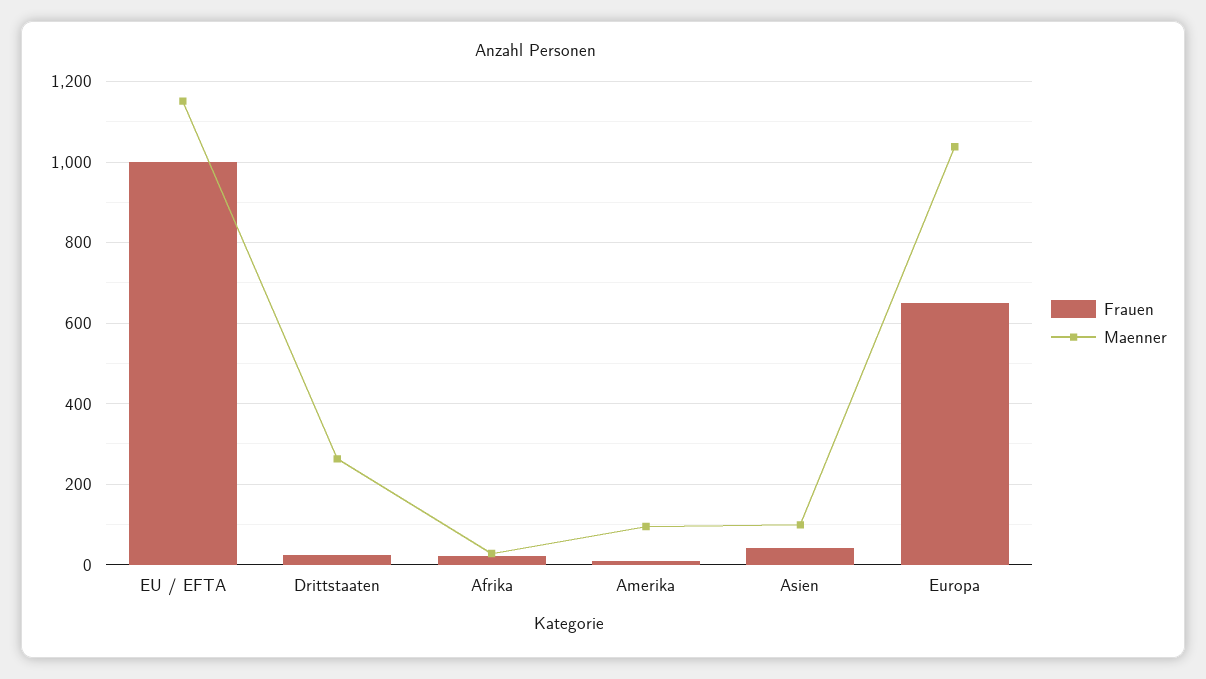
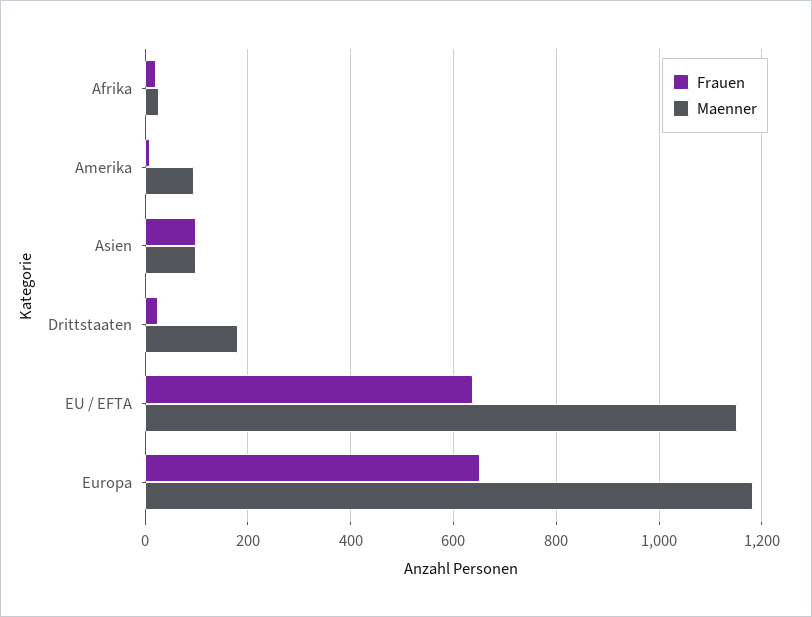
Frauen, EU / EFTA: 1000 -> 640
Maenner, Drittstaaten: 260 -> 180
Frauen, Asien: 40 -> 100
Maenner, Europa: 1040 -> 1180

